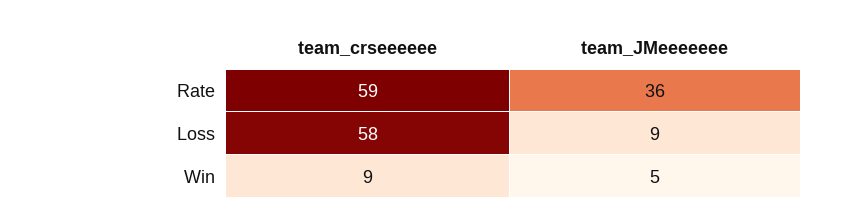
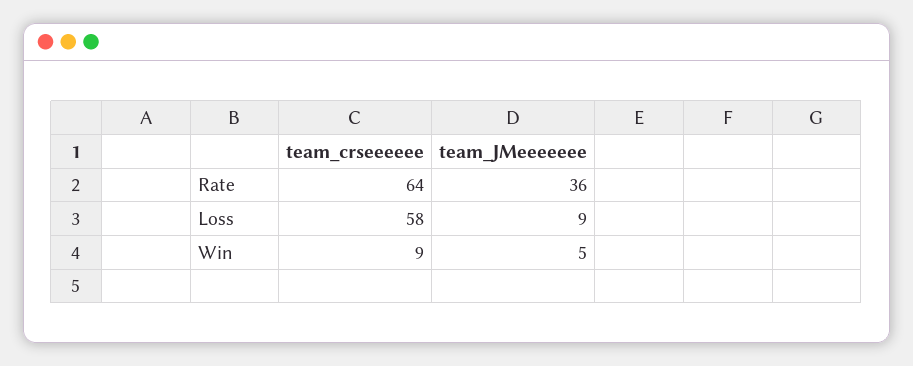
team_crseeeeee, Rate: 59 -> 64

